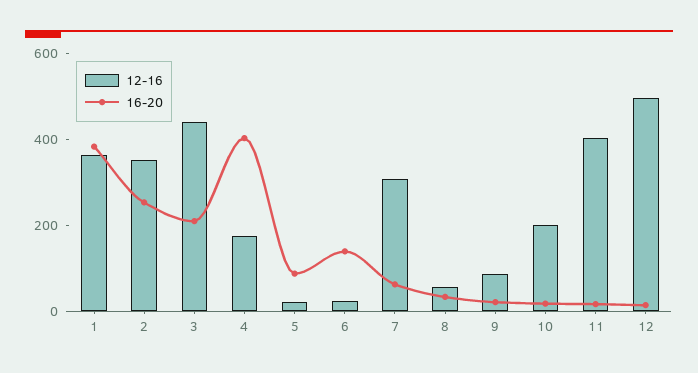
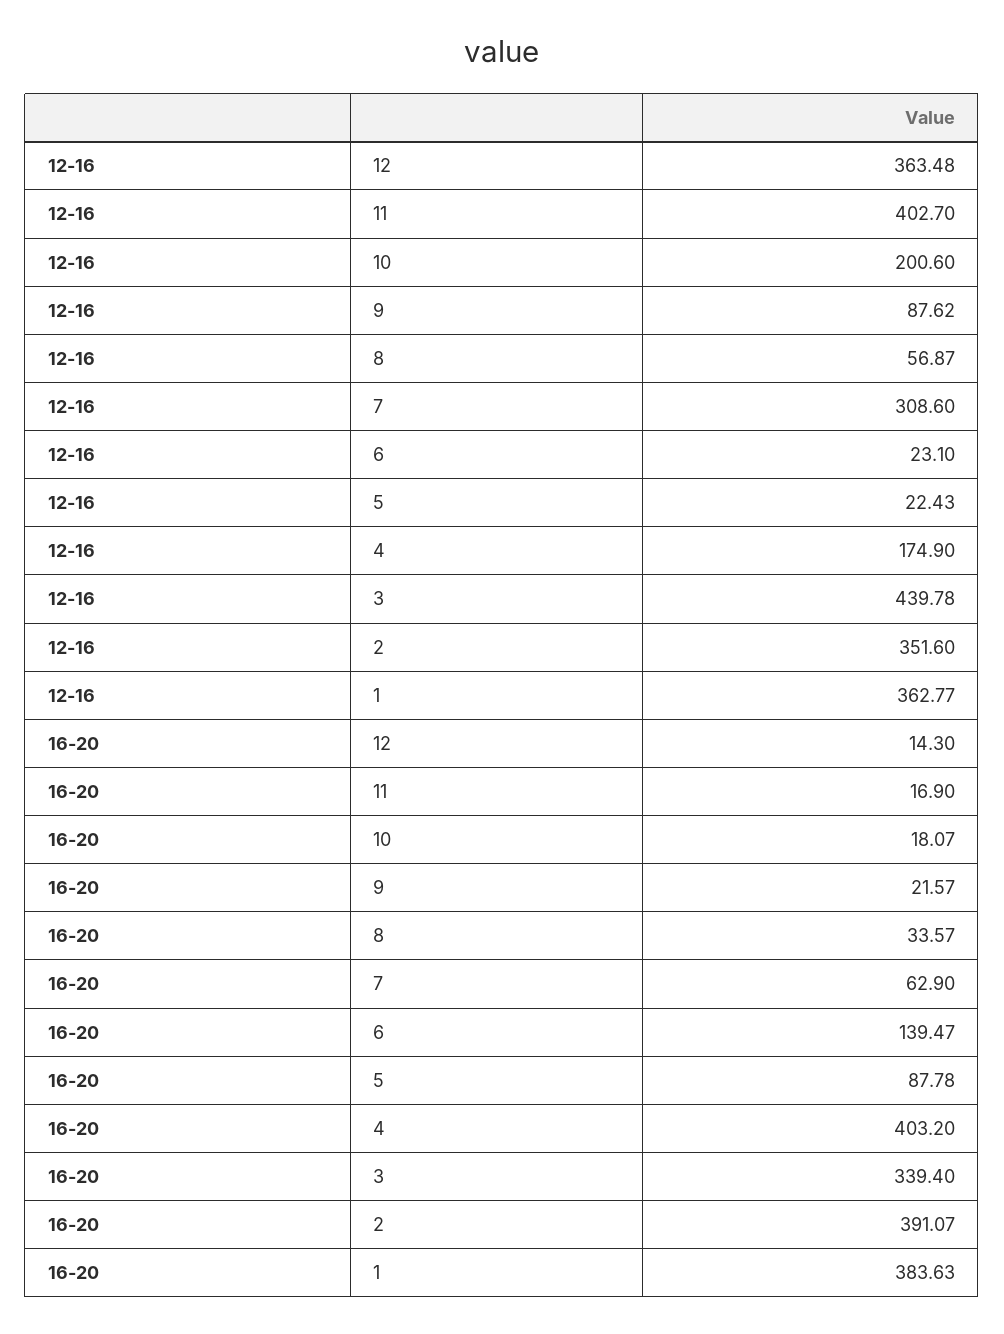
16-20, 2: 250 -> 391.07
16-20, 3: 200 -> 339.4
12-16, 12: 500 -> 363.48

